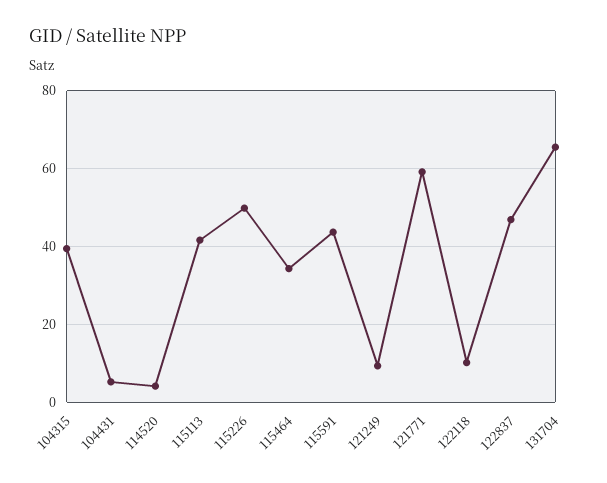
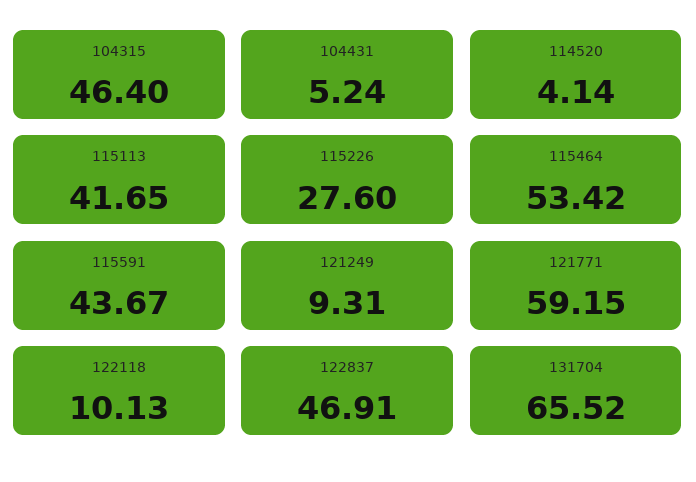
104315: 40 -> 46.4
115226: 50 -> 27.6
115464: 34 -> 53.42

